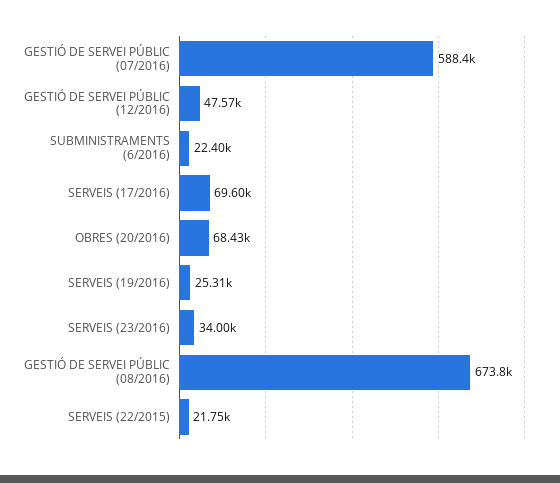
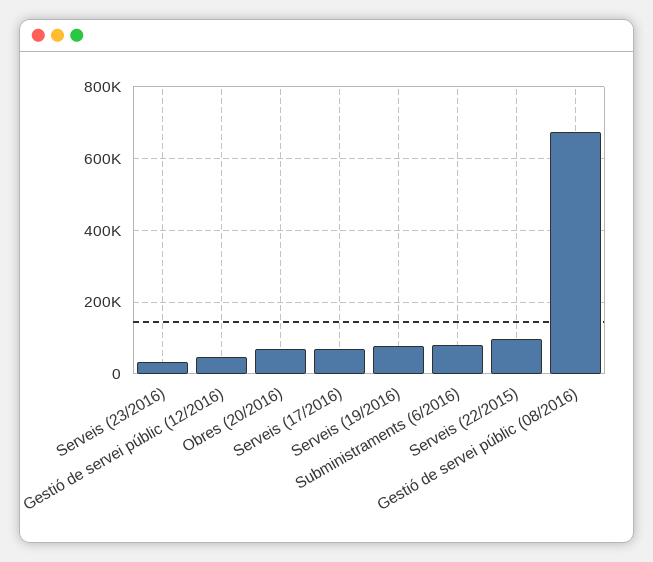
GESTIÓ DE SERVEI PÚBLIC (07/2016): 588400 -> none
SUBMINISTRAMENTS (6/2016): 22400 -> 80000
SERVEIS (19/2016): 25310 -> 80000
SERVEIS (22/2015): 21750 -> 100000

